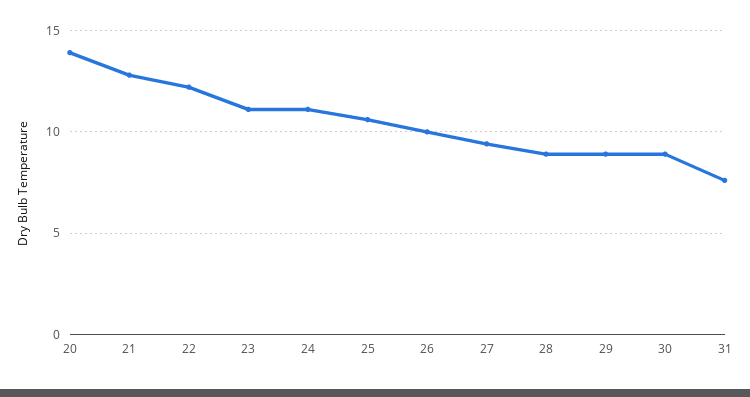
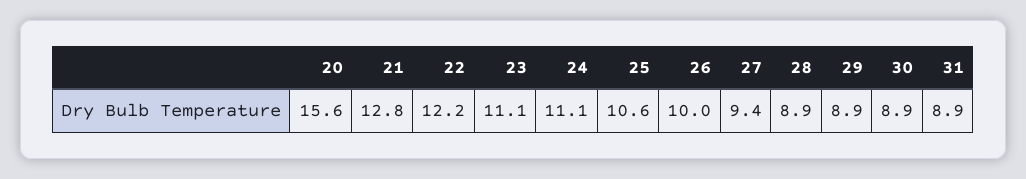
20: 14 -> 15.6
31: 7.5 -> 8.9

